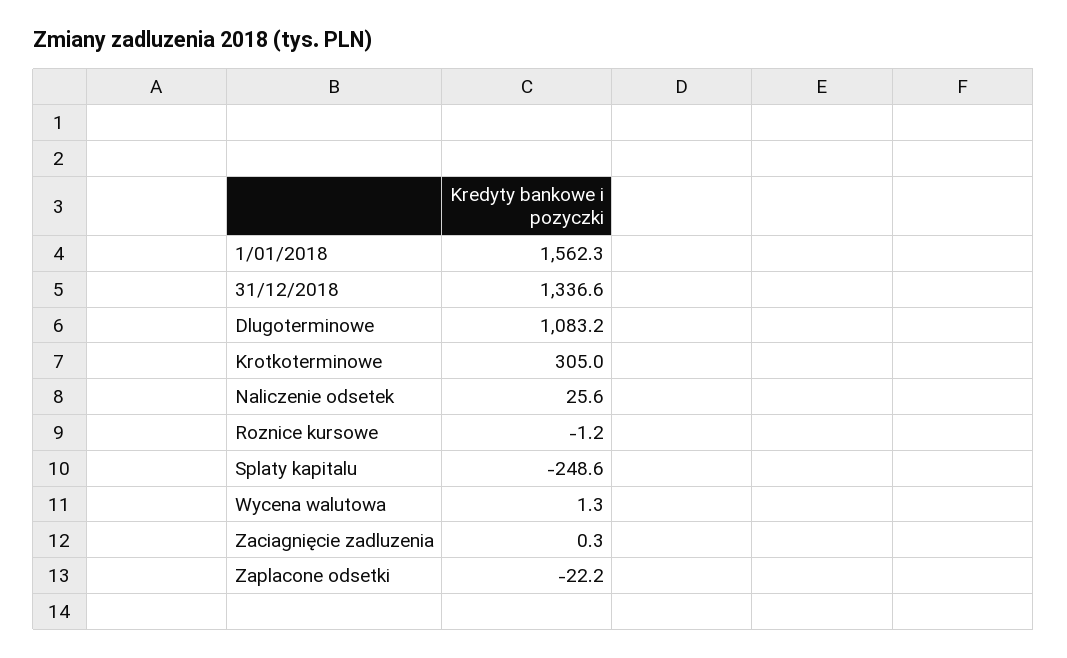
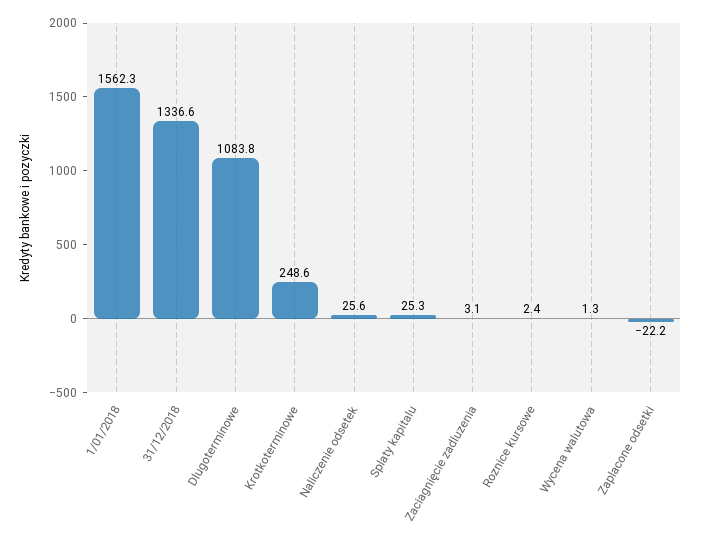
Dlugoterminowe: 1083.2 -> 1083.8
Krotkoterminowe: 305 -> 248.6
Roznice kursowe: -1.2 -> 2.4
Splaty kapitalu: -248.6 -> 25.3
Zaciagnięcie zadluzenia: 0.3 -> 3.1

